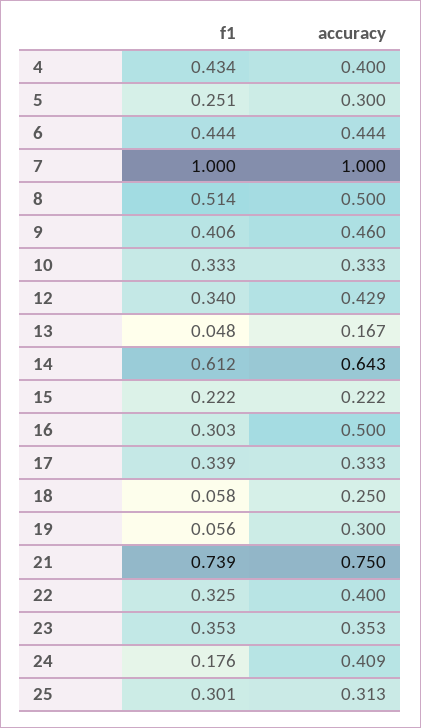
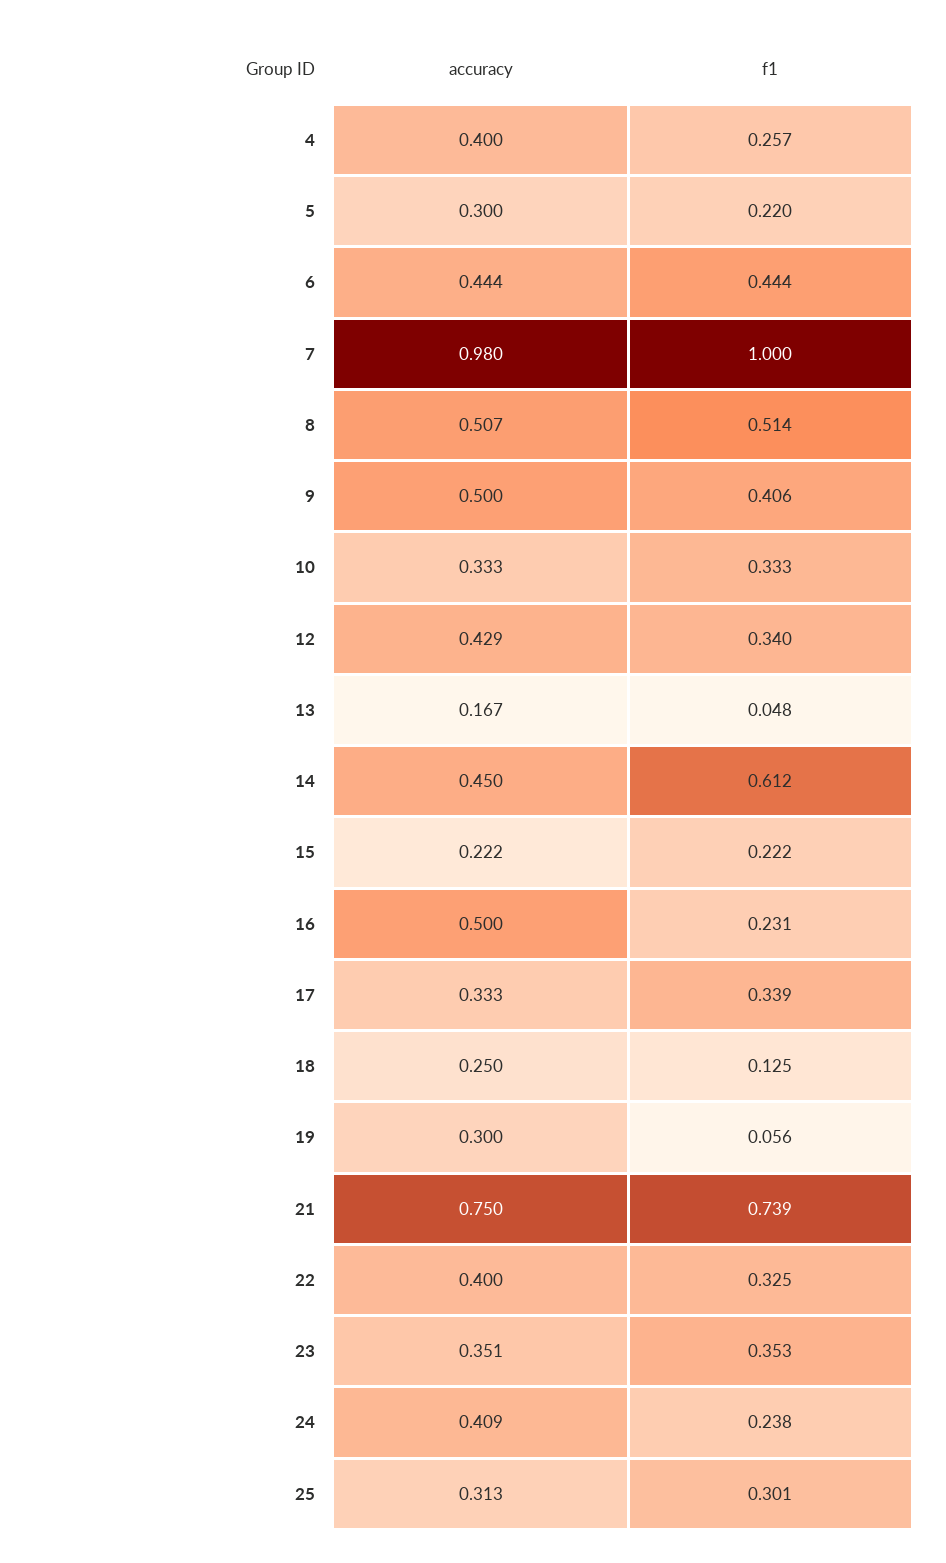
f1, 4: 0.434 -> 0.257
f1, 5: 0.251 -> 0.22
accuracy, 7: 1 -> 0.98
accuracy, 8: 0.5 -> 0.507
accuracy, 9: 0.46 -> 0.5
accuracy, 14: 0.643 -> 0.45
f1, 16: 0.303 -> 0.231
f1, 18: 0.058 -> 0.125
accuracy, 23: 0.353 -> 0.351
f1, 24: 0.176 -> 0.238

